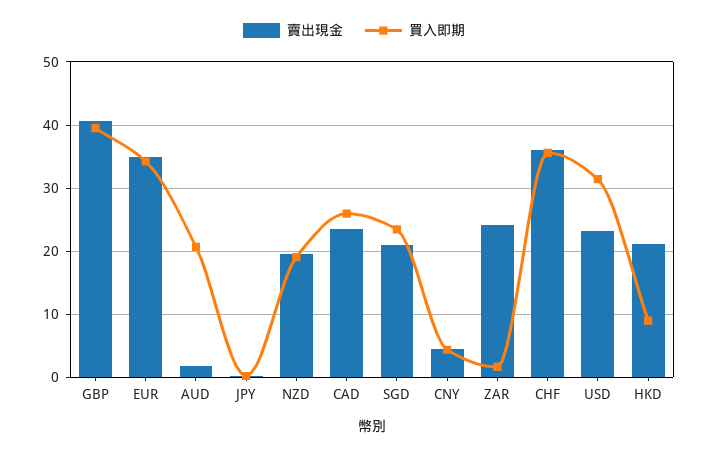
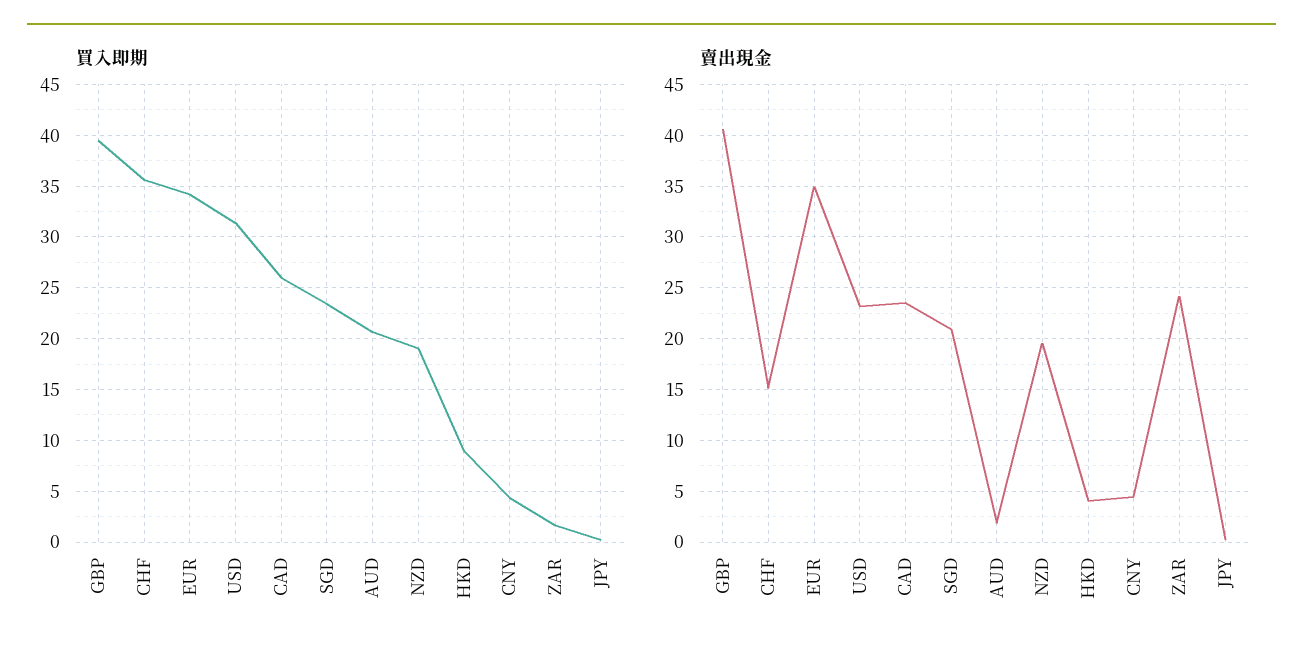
賣出現金, CHF: 36 -> 15
賣出現金, HKD: 21 -> 4

